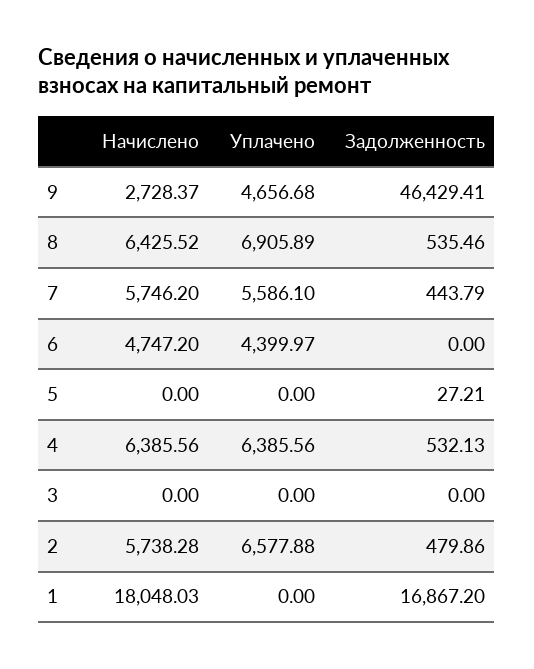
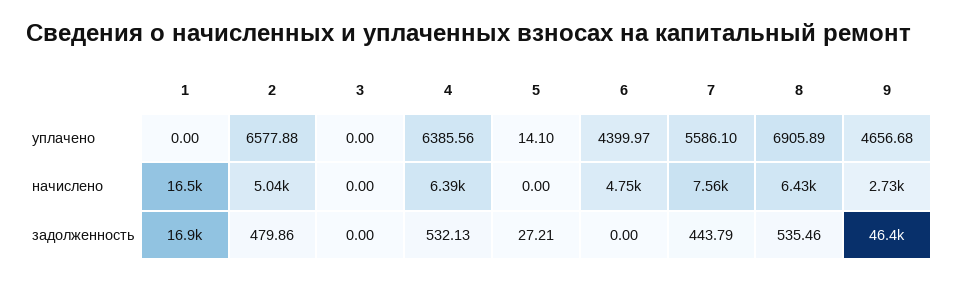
Начислено, 7: 5746.2 -> 7560
Уплачено, 5: 0 -> 14.1
Начислено, 2: 5738.28 -> 5040
Начислено, 1: 18048.03 -> 16500

